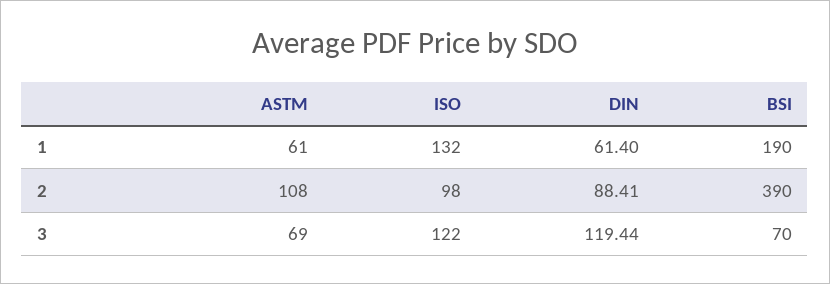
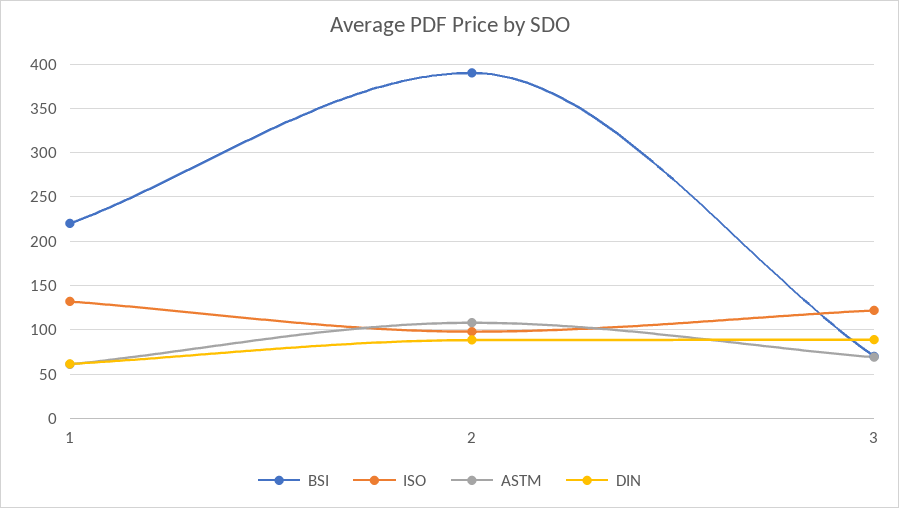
BSI, 1: 190 -> 220
DIN, 3: 119.44 -> 90

